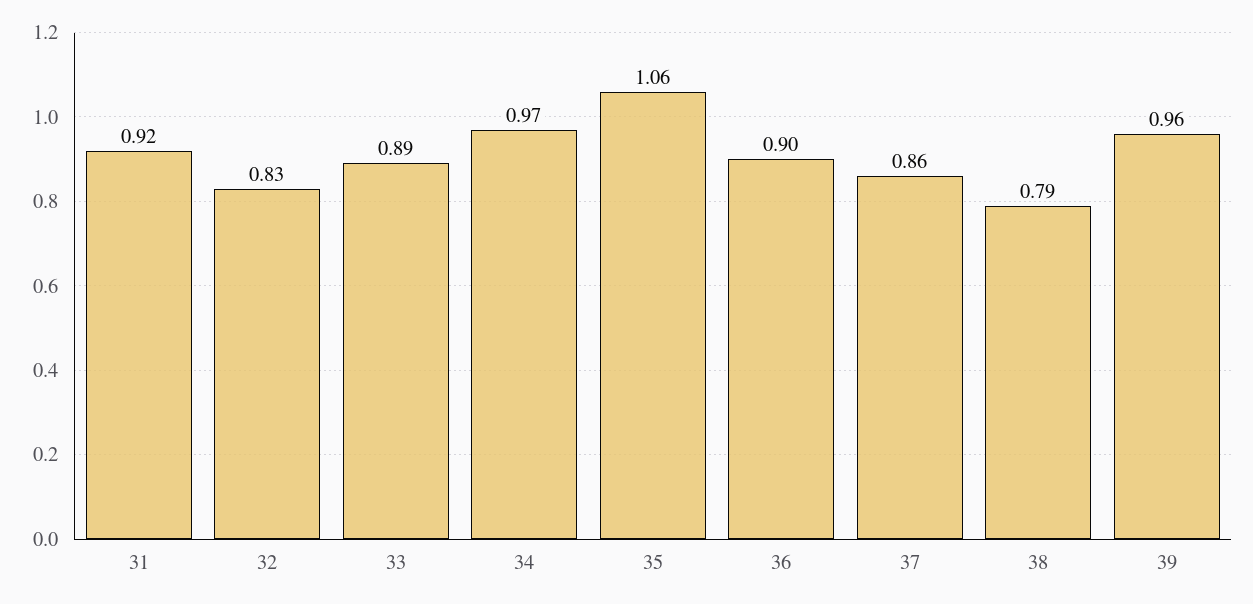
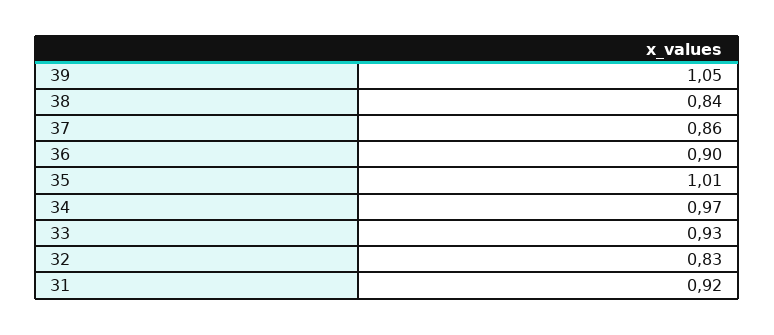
33: 0.89 -> 0.93
35: 1.06 -> 1.01
38: 0.79 -> 0.84
39: 0.96 -> 1.05

